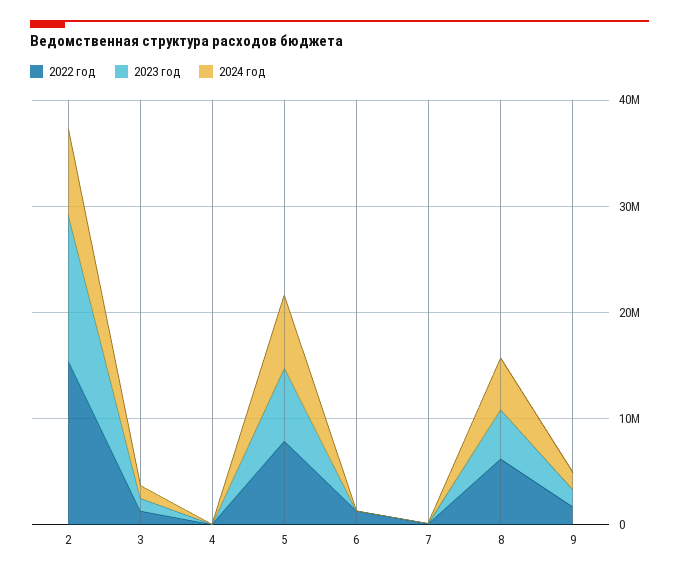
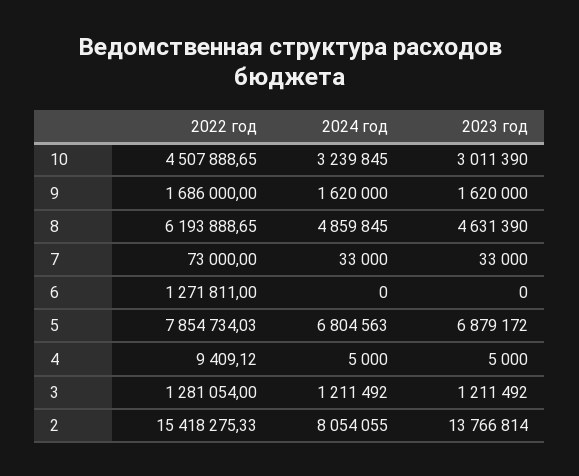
2022 год, 10: none -> 4507888.65
2024 год, 10: none -> 3239845
2023 год, 10: none -> 3011390

